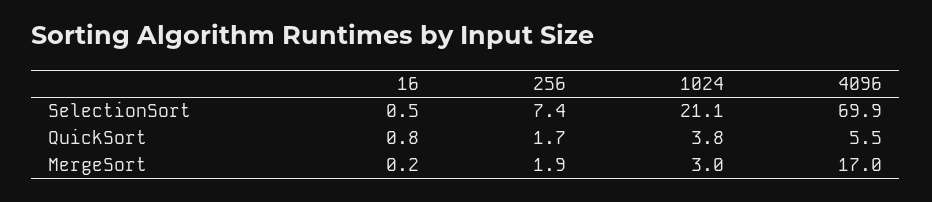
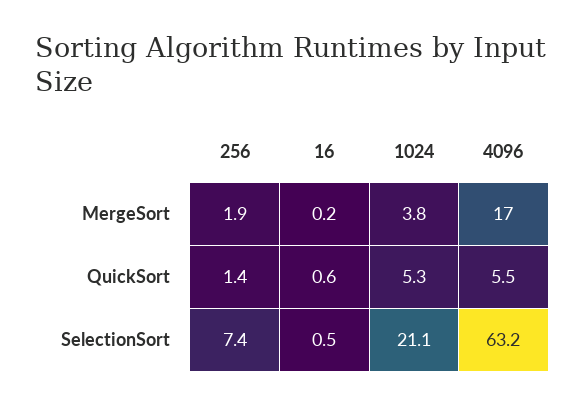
4096, SelectionSort: 69.9 -> 63.2
16, QuickSort: 0.8 -> 0.6
256, QuickSort: 1.7 -> 1.4
1024, QuickSort: 3.8 -> 5.3
1024, MergeSort: 3 -> 3.8

